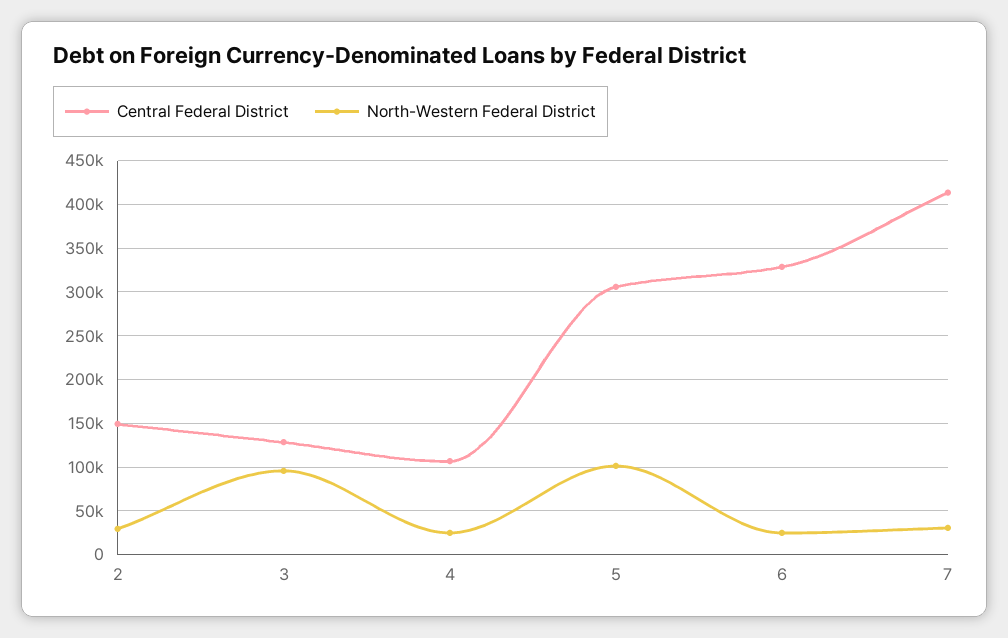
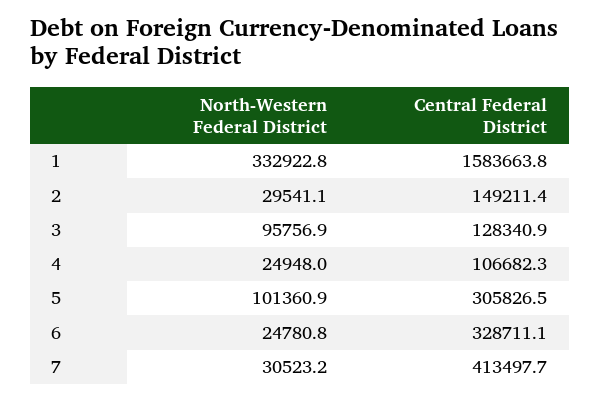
North-Western Federal District, 1: none -> 332922.8
Central Federal District, 1: none -> 1583663.8

